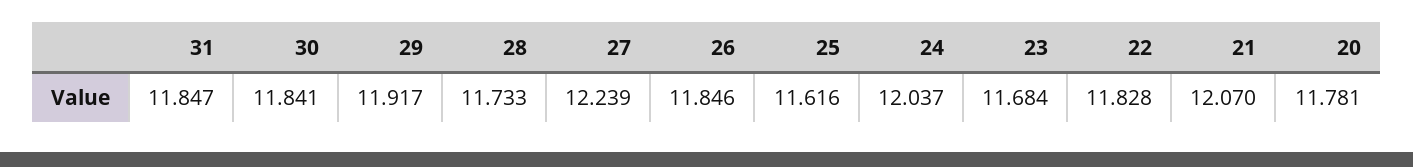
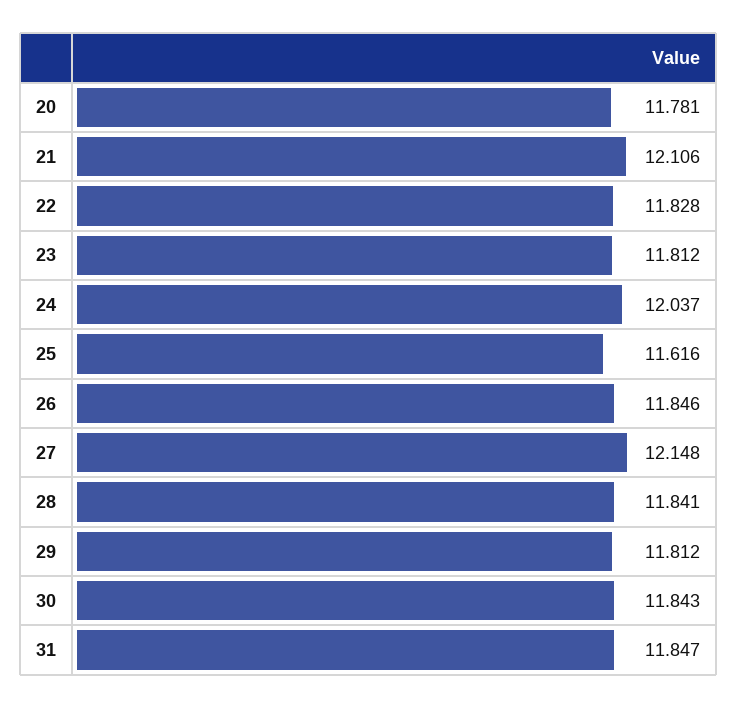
30: 11.841 -> 11.843
29: 11.917 -> 11.812
28: 11.733 -> 11.841
27: 12.239 -> 12.148
23: 11.684 -> 11.812
21: 12.07 -> 12.106

